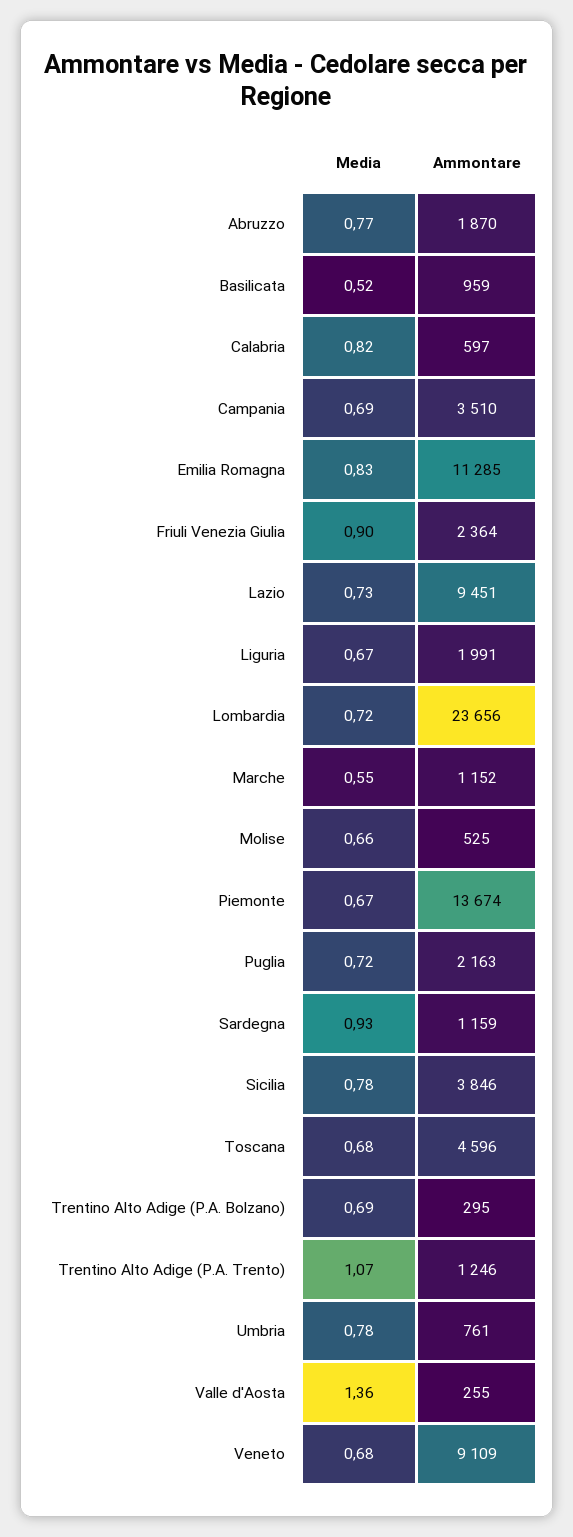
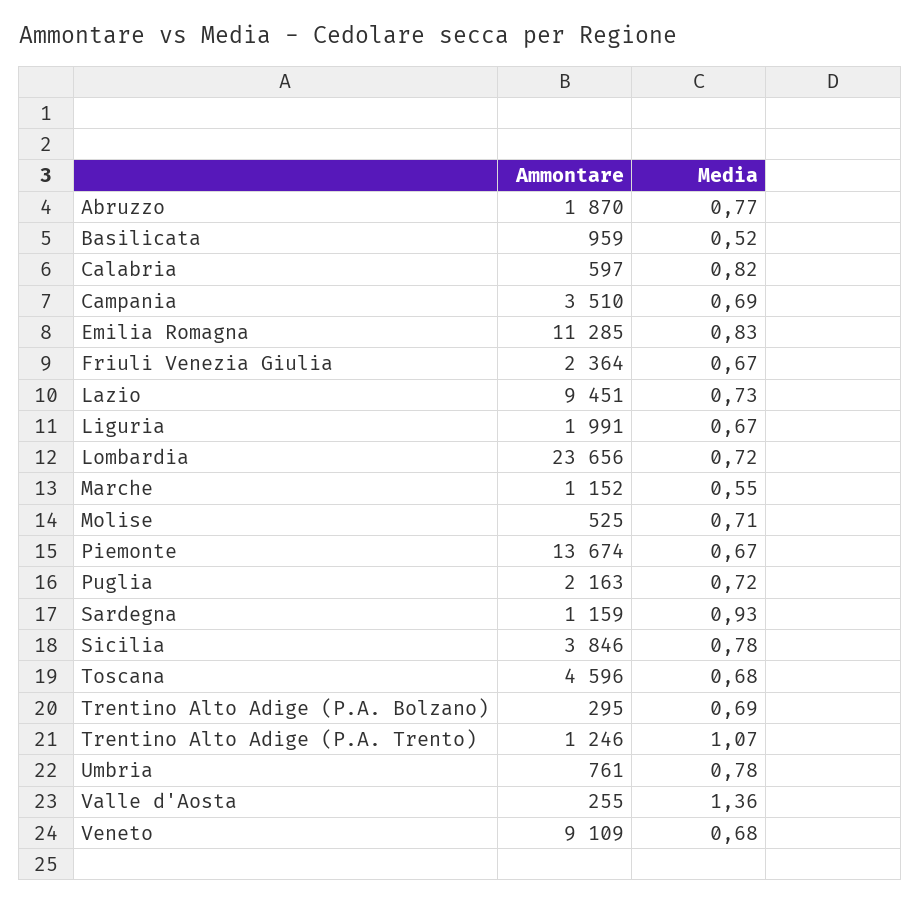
Media, Friuli Venezia Giulia: 0.9 -> 0.67
Media, Molise: 0.66 -> 0.71

